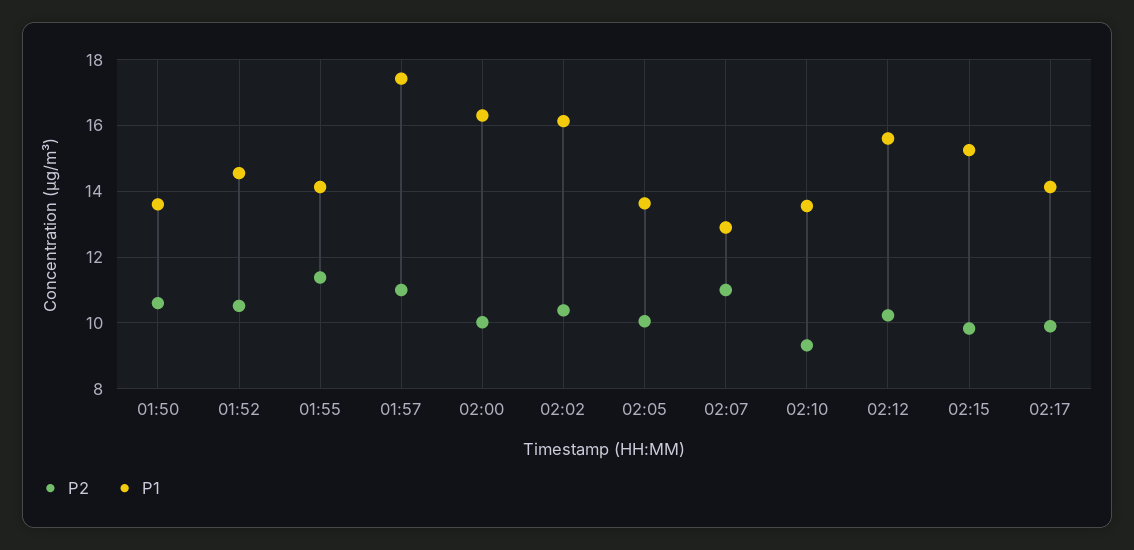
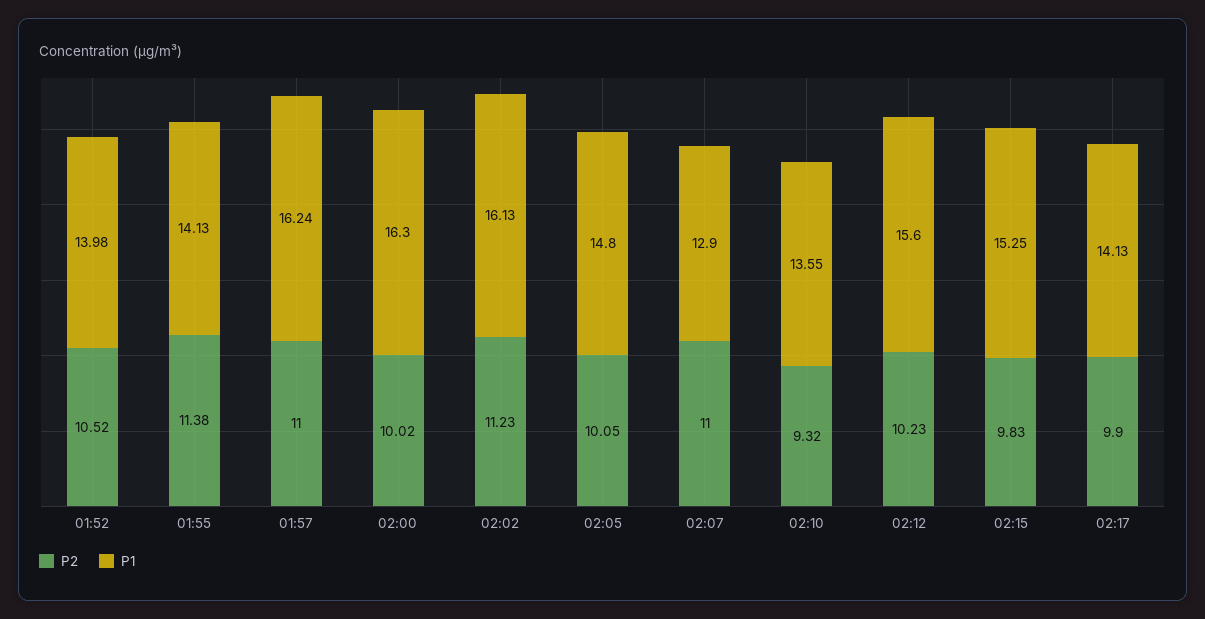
P2, 01:50: 10.6 -> none
P1, 01:50: 13.6 -> none
P1, 01:52: 14.6 -> 13.98
P1, 01:57: 17.4 -> 16.24
P2, 02:02: 10.4 -> 11.23
P1, 02:05: 13.6 -> 14.8

